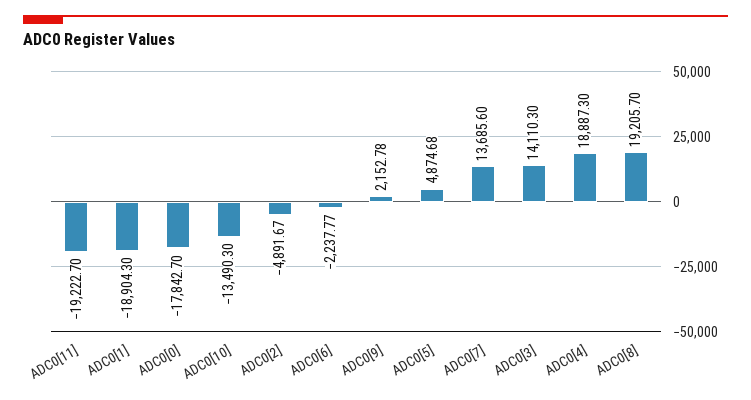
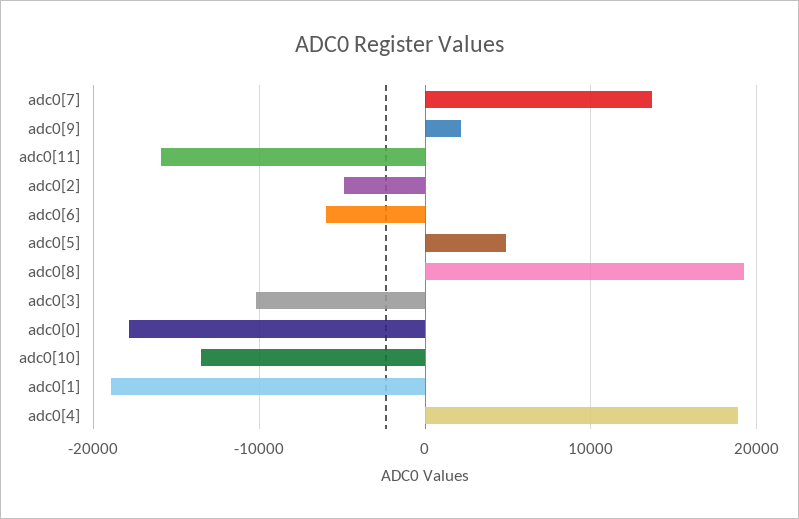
ADC0[11]: -19222.7 -> -16000
ADC0[6]: -2237.77 -> -6000
ADC0[3]: 14110.3 -> -10000

